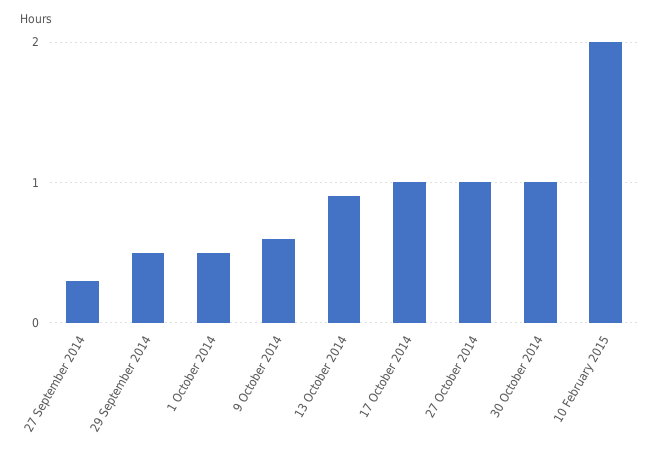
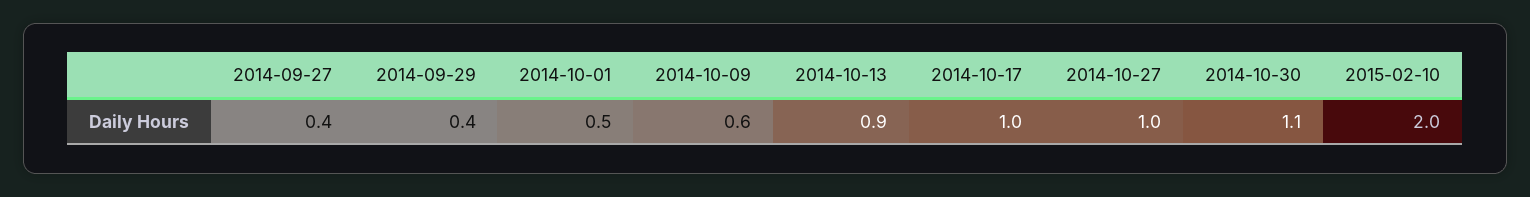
27 September 2014: 0.3 -> 0.4
29 September 2014: 0.5 -> 0.4
30 October 2014: 1 -> 1.1

